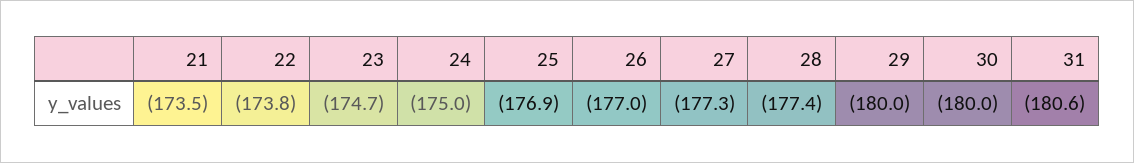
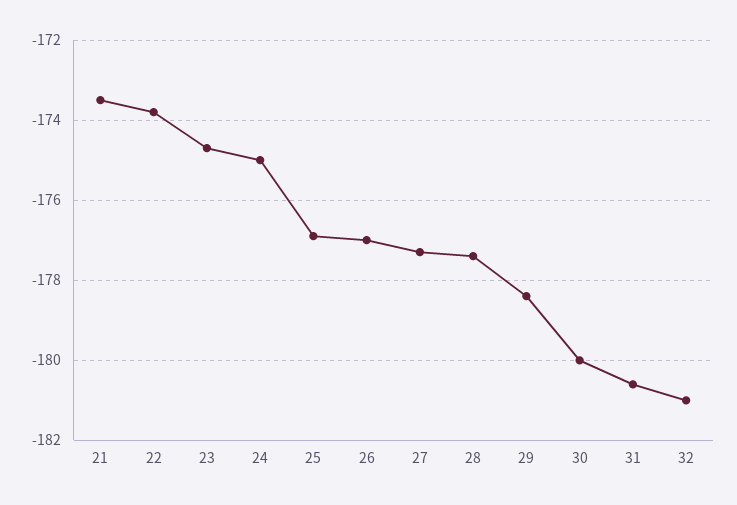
29: -180 -> -178.5
32: none -> -181

